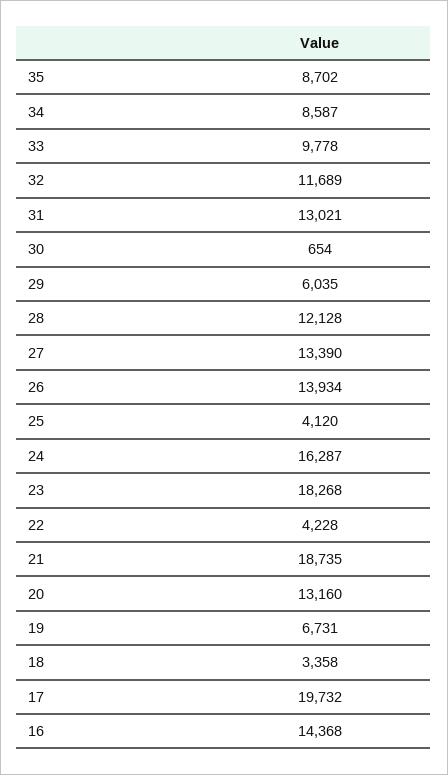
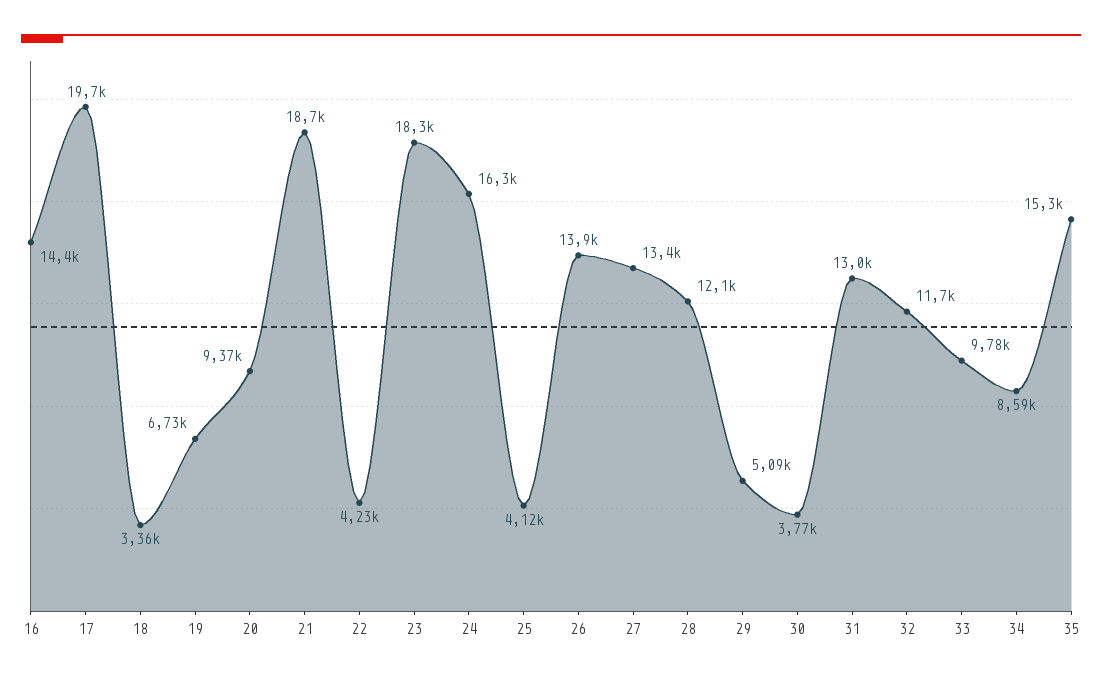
35: 8702 -> 15300
30: 654 -> 3770
29: 6035 -> 5090
20: 13160 -> 9370

